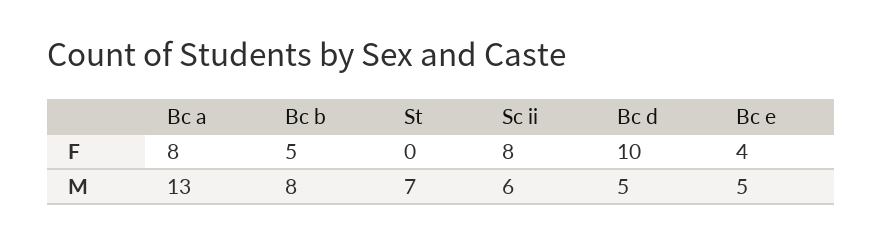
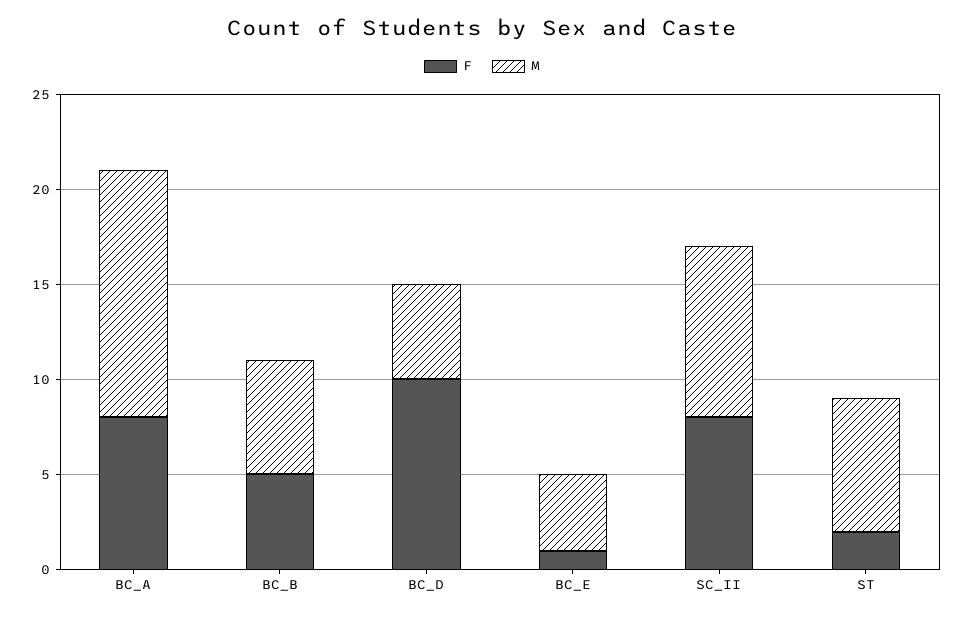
F, St: 0 -> 2
F, Bc e: 4 -> 1
M, Bc b: 8 -> 6
M, Sc ii: 6 -> 9
M, Bc e: 5 -> 4

